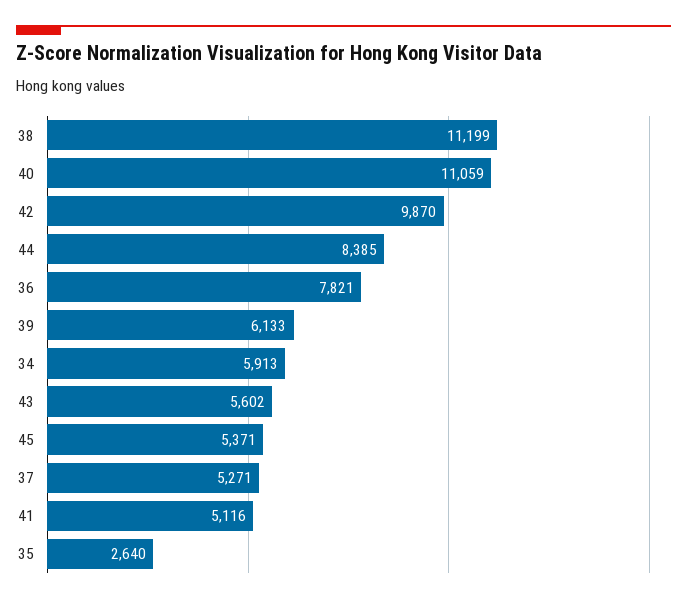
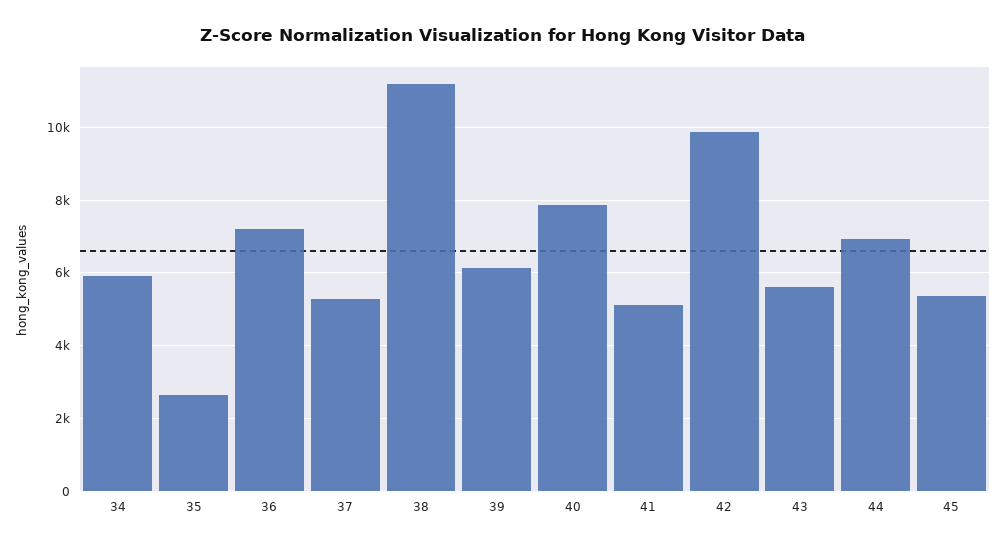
40: 11059 -> 7800
44: 8385 -> 7000
36: 7821 -> 7200

